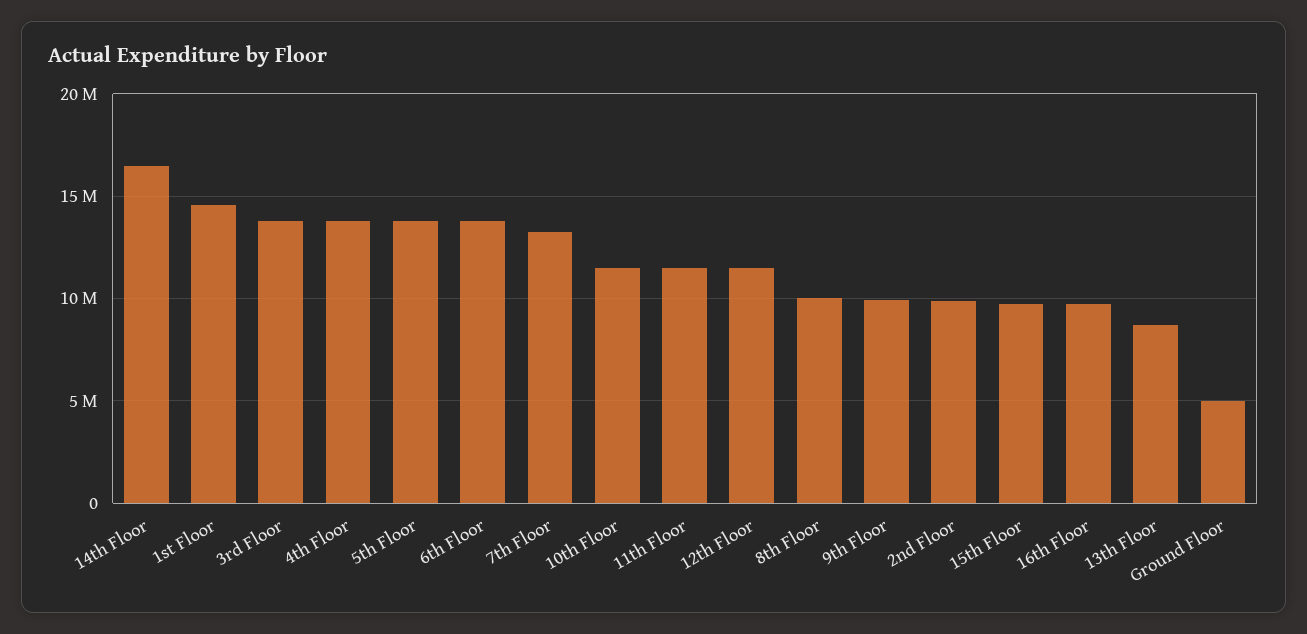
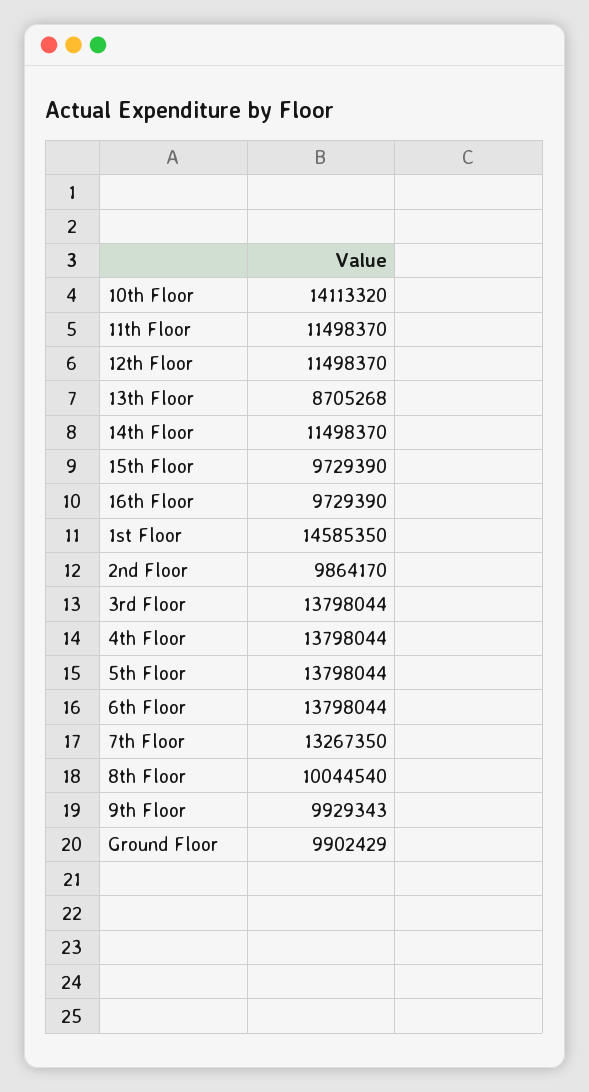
14th Floor: 16500000 -> 11498370
10th Floor: 11500000 -> 14113320
Ground Floor: 5000000 -> 9902429

